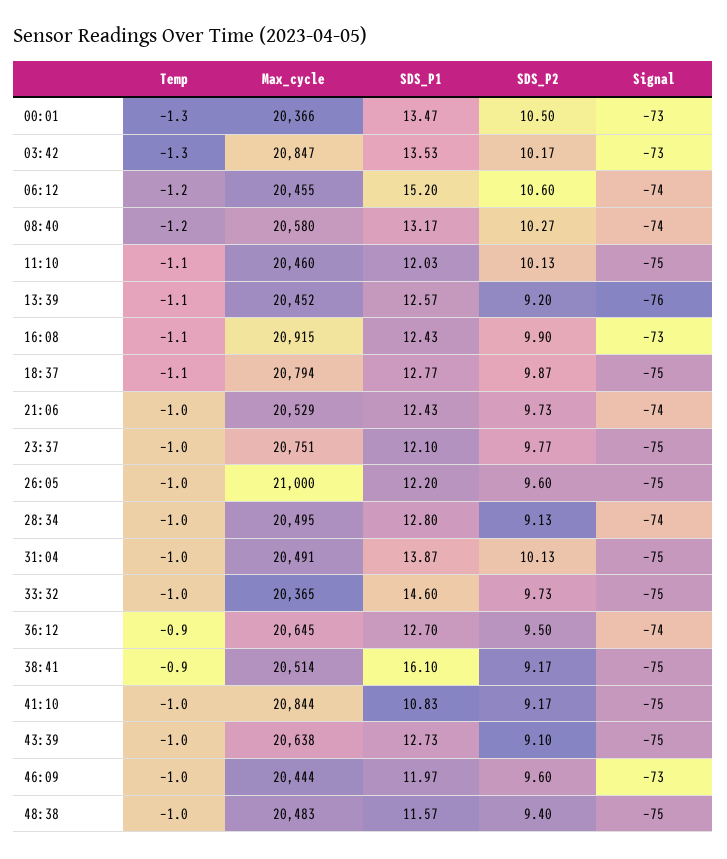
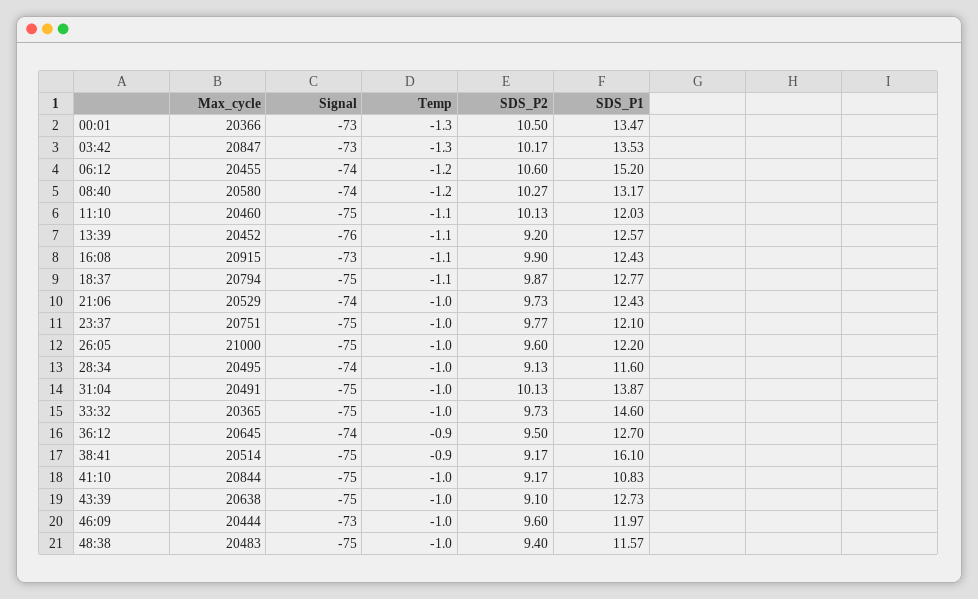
SDS_P1, 28:34: 12.8 -> 11.6

